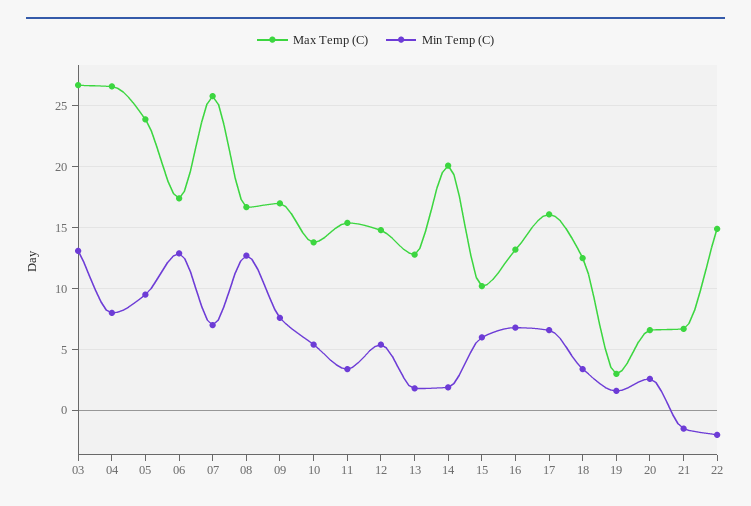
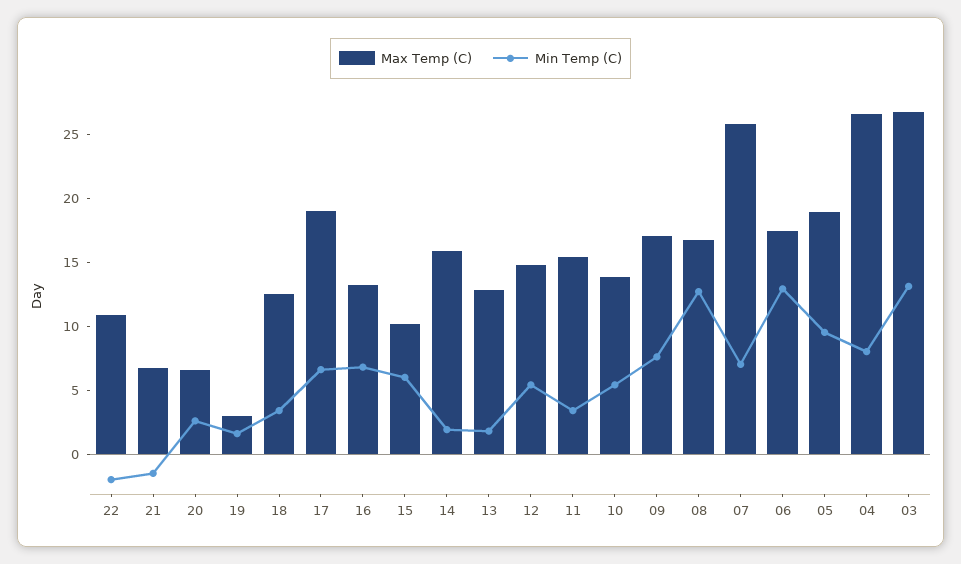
Max Temp (C), 05: 24 -> 19
Max Temp (C), 14: 20 -> 16
Max Temp (C), 17: 16 -> 19
Max Temp (C), 22: 15 -> 11

